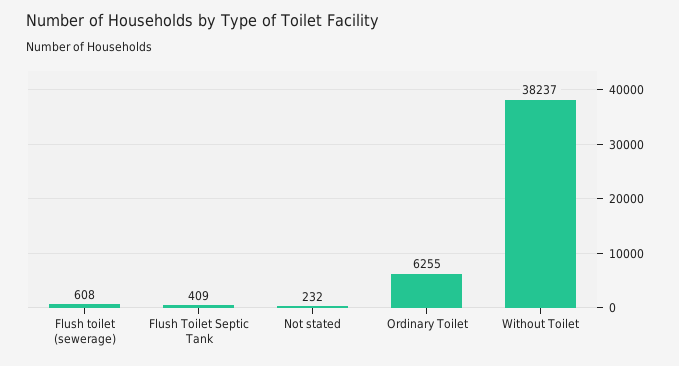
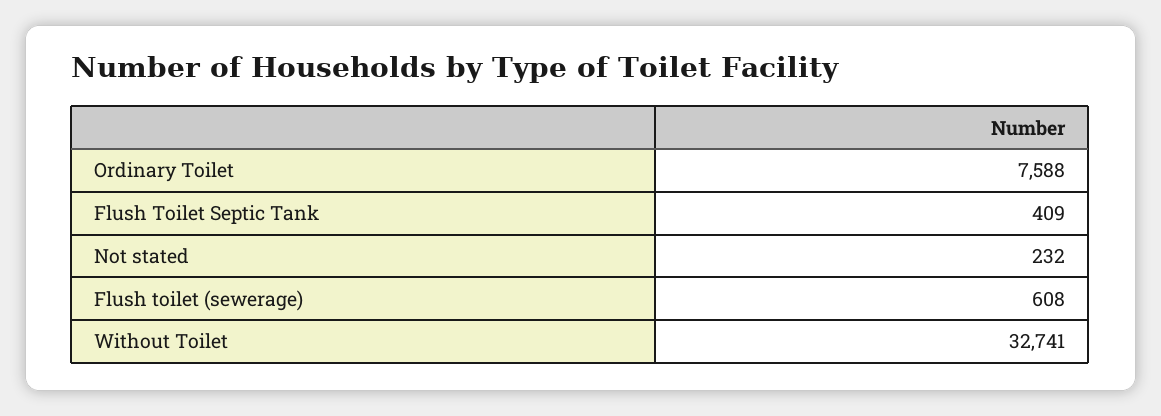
Ordinary Toilet: 6255 -> 7588
Without Toilet: 38237 -> 32741

